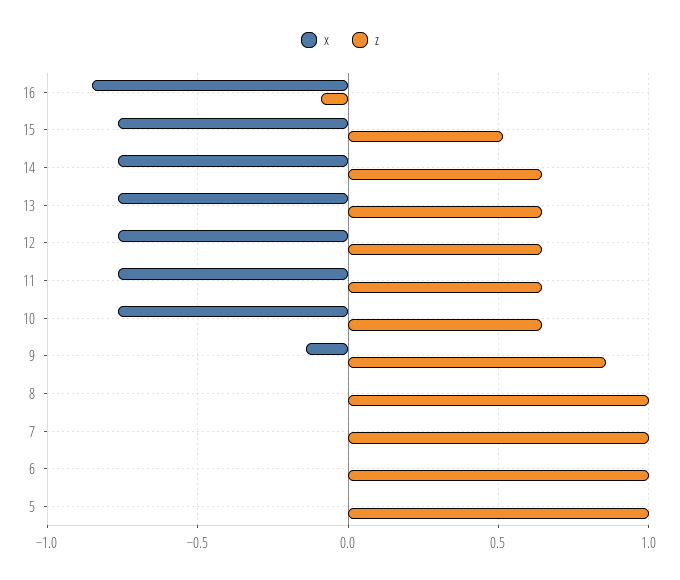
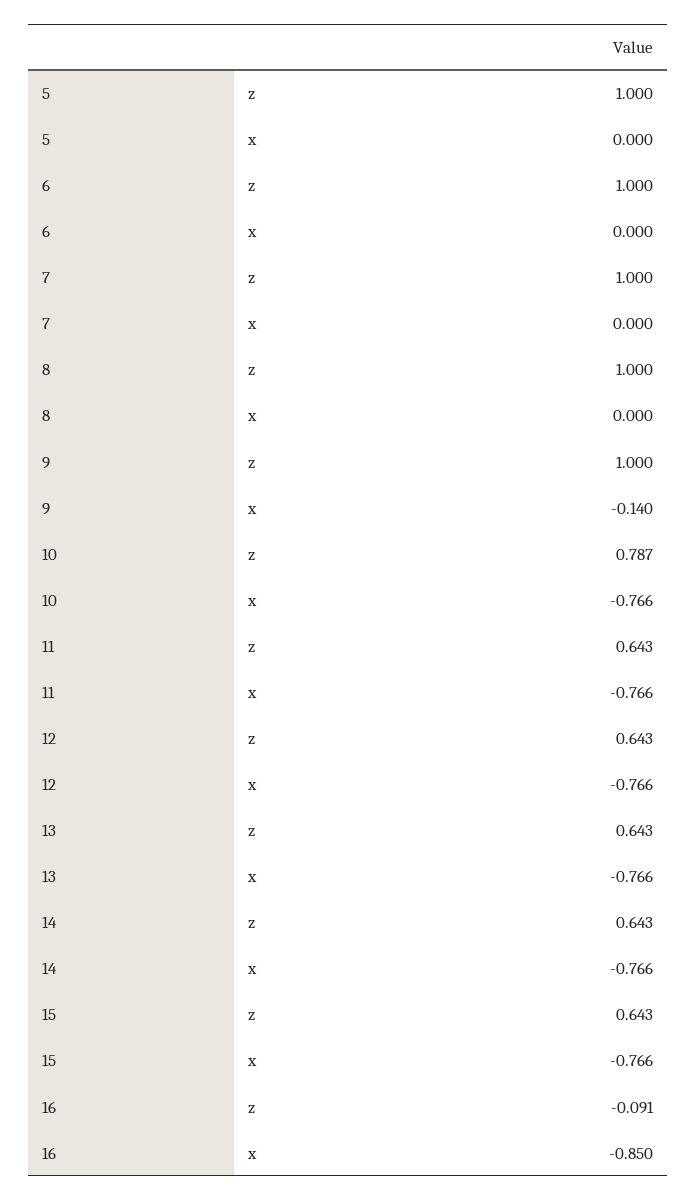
z, 15: 0.5 -> 0.643
z, 10: 0.65 -> 0.787
z, 9: 0.85 -> 1

